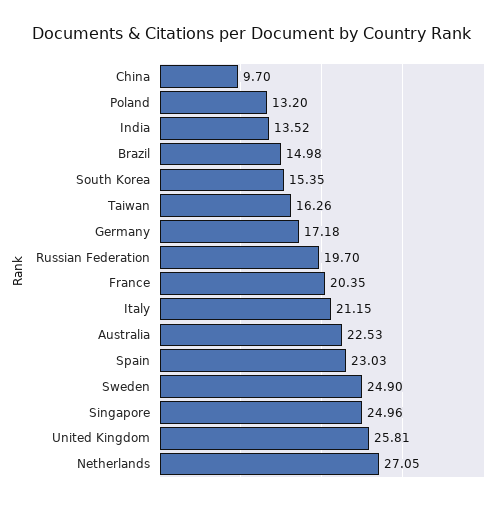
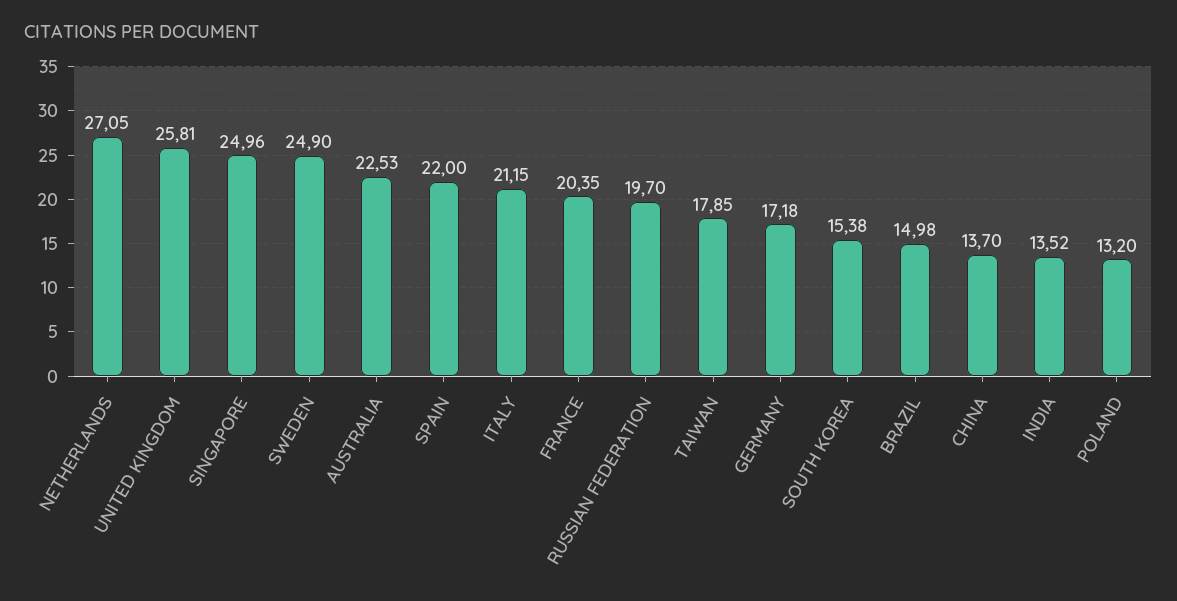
China: 9.7 -> 13.7
South Korea: 15.35 -> 15.38
Taiwan: 16.26 -> 17.85
Spain: 23.03 -> 22

